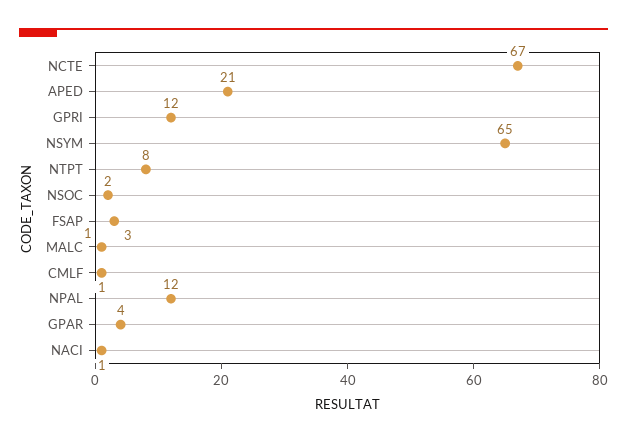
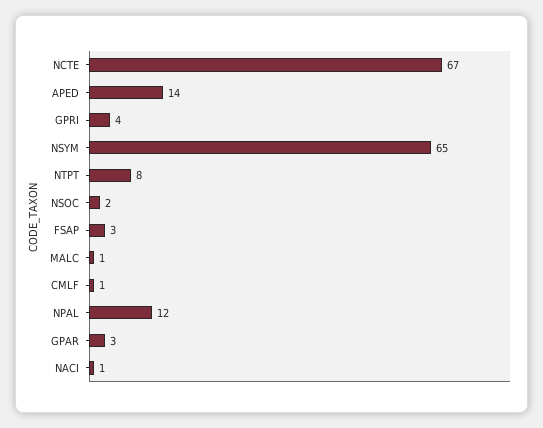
APED: 21 -> 14
GPRI: 12 -> 4
GPAR: 4 -> 3

